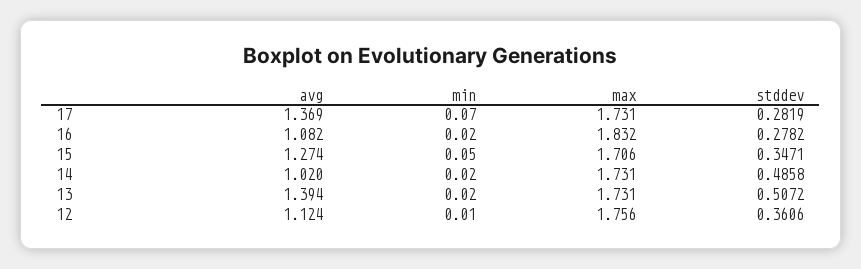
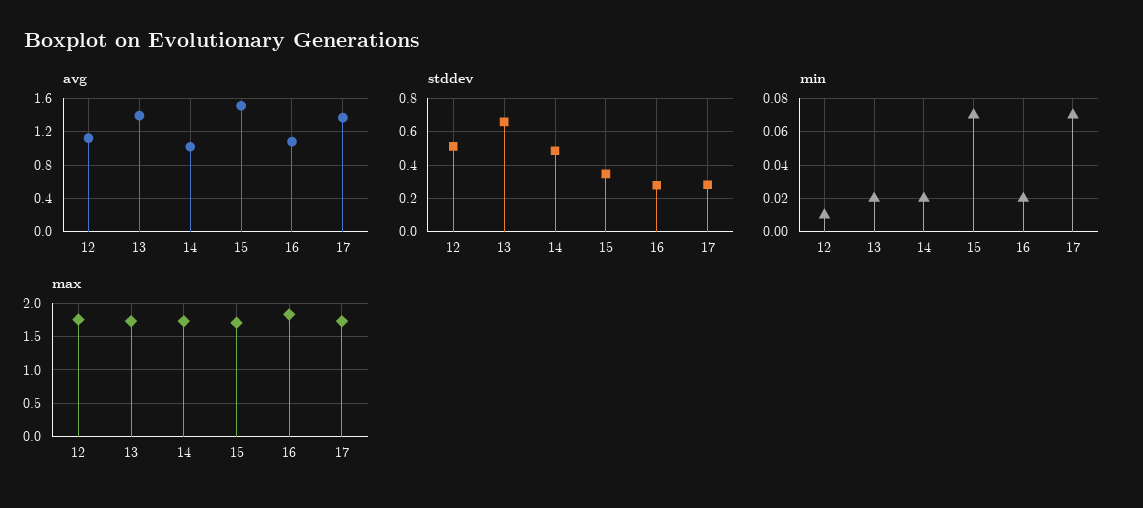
avg, 15: 1.274 -> 1.5
min, 15: 0.05 -> 0.07
stddev, 13: 0.5072 -> 0.65
stddev, 12: 0.3606 -> 0.5

